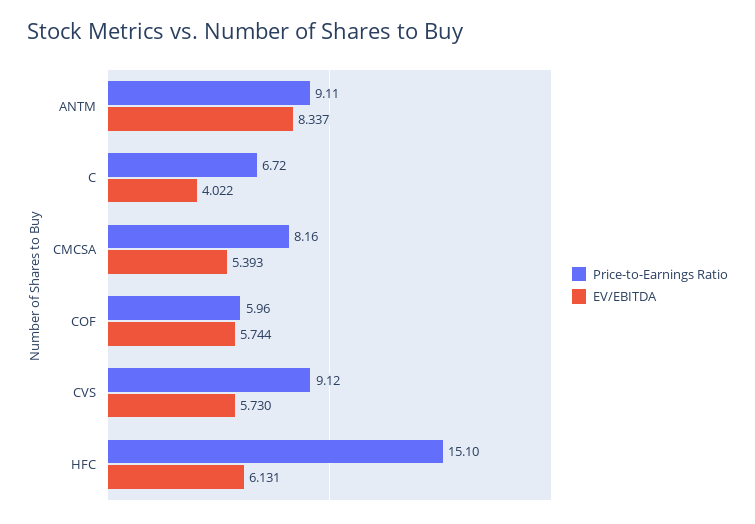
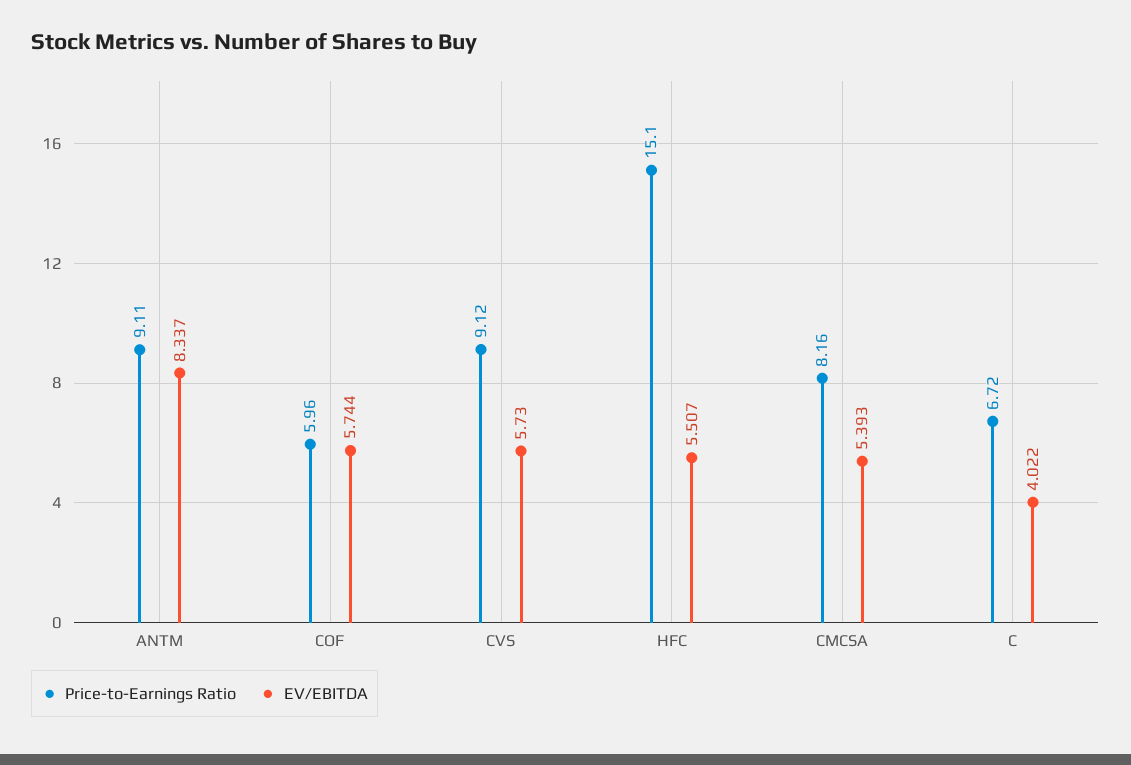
EV/EBITDA, HFC: 6.131 -> 5.507

